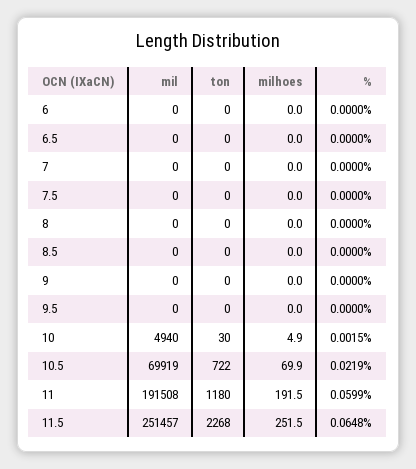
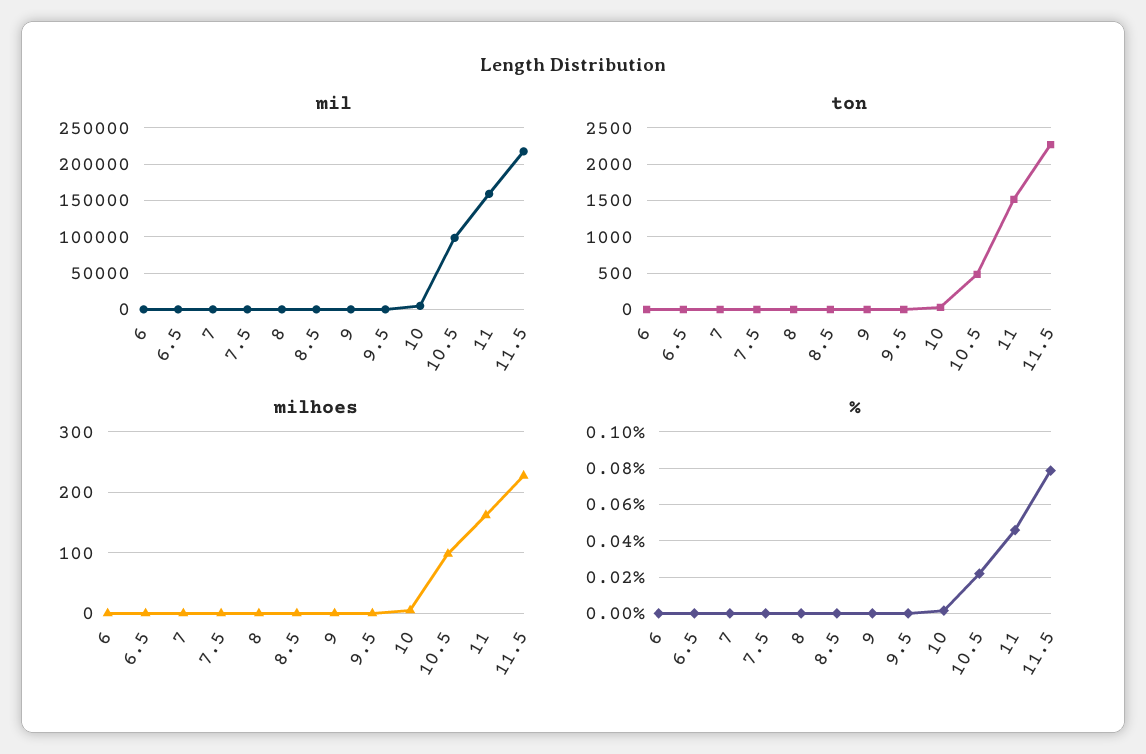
mil, 10.5: 69919 -> 100000
ton, 10.5: 722 -> 500
milhoes, 10.5: 69.9 -> 100
mil, 11: 191508 -> 160000
ton, 11: 1180 -> 1500
milhoes, 11: 191.5 -> 160
%, 11: 0.0599 -> 0.045
mil, 11.5: 251457 -> 220000
milhoes, 11.5: 251.5 -> 230
%, 11.5: 0.0648 -> 0.08

